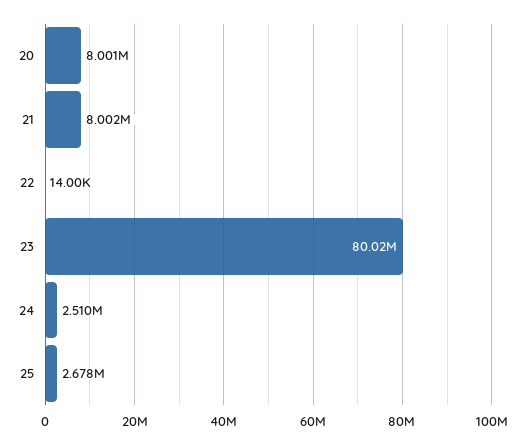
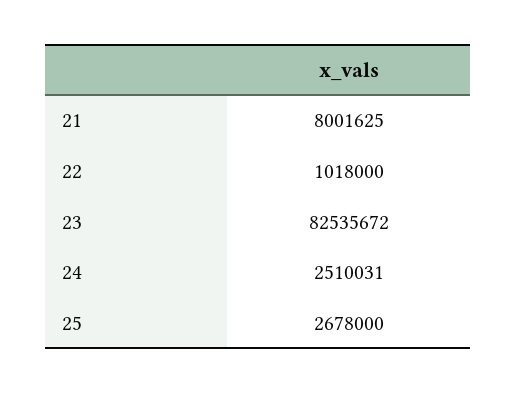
20: 8001000 -> none
22: 14000 -> 1018000
23: 80020000 -> 82535672

